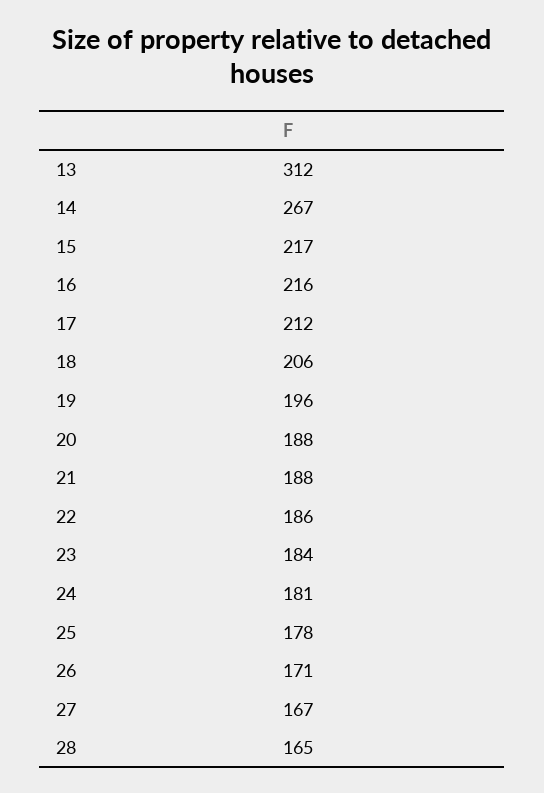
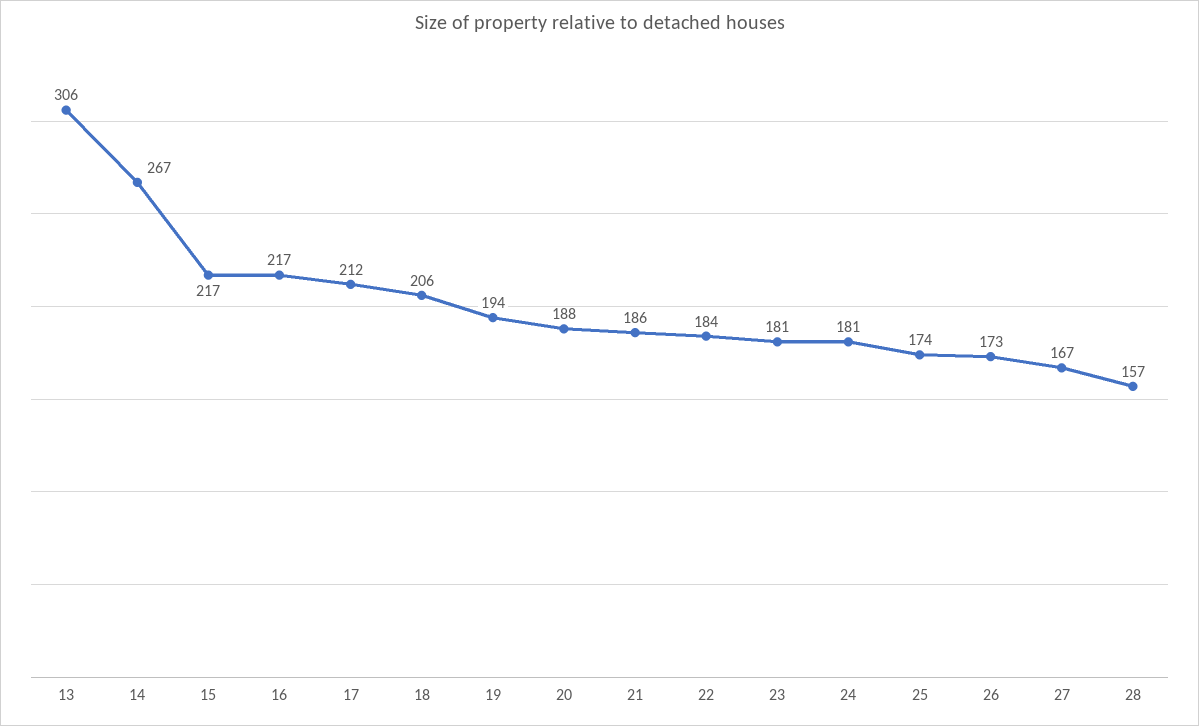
13: 312 -> 306
16: 216 -> 217
19: 196 -> 194
21: 188 -> 186
22: 186 -> 184
23: 184 -> 181
25: 178 -> 174
26: 171 -> 173
28: 165 -> 157

